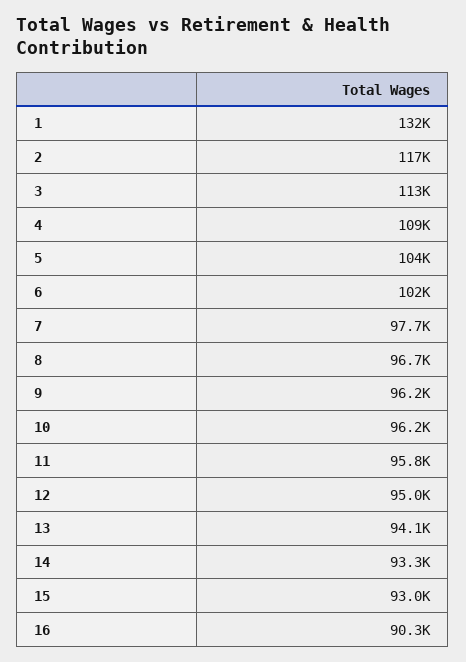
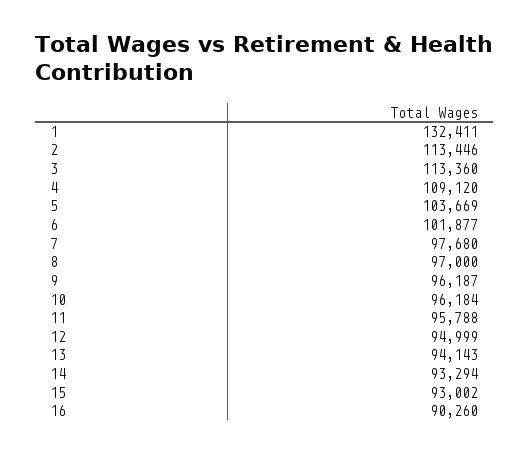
2: 117000 -> 113446
8: 96700 -> 97000

